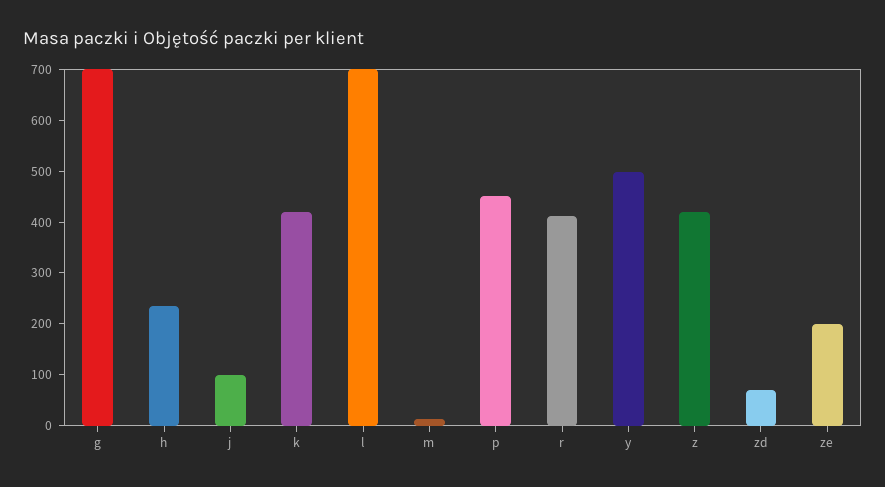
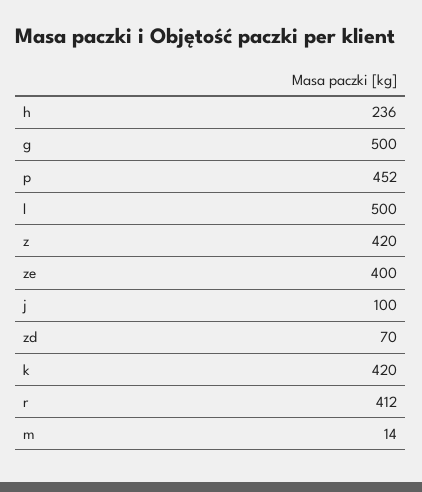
g: 700 -> 500
l: 700 -> 500
y: 500 -> none
ze: 200 -> 400

